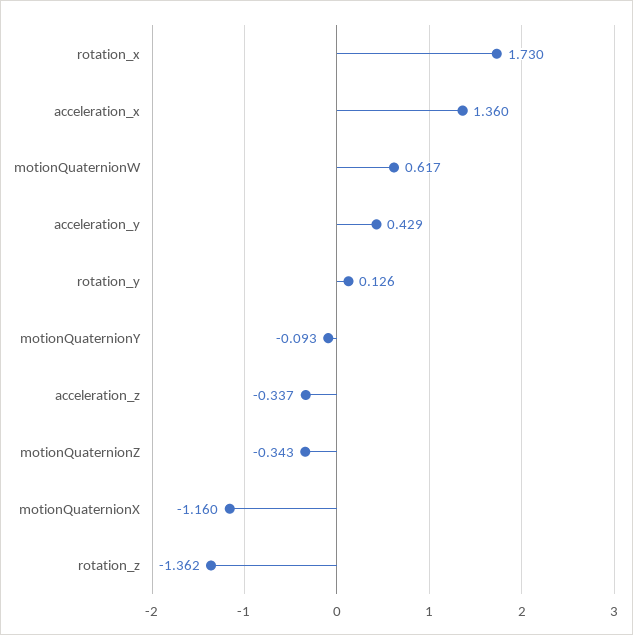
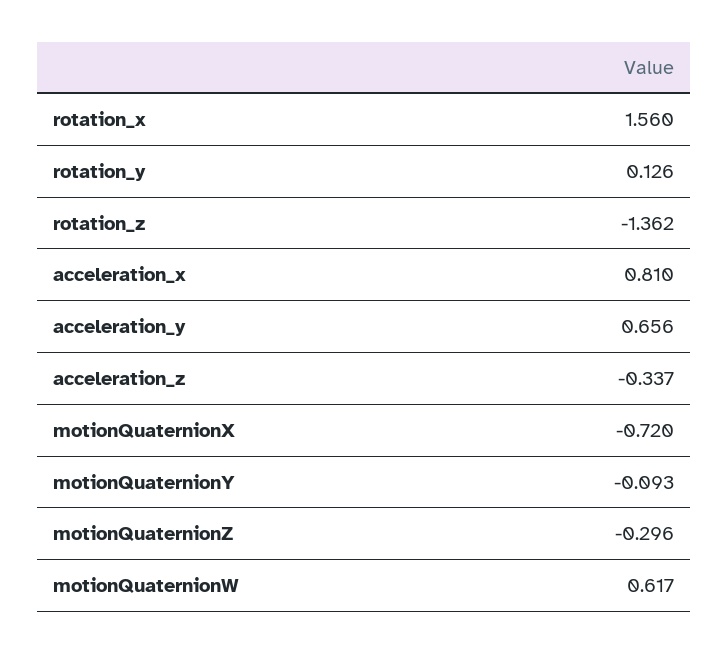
rotation_x: 1.73 -> 1.56
acceleration_x: 1.36 -> 0.81
acceleration_y: 0.429 -> 0.656
motionQuaternionZ: -0.343 -> -0.296
motionQuaternionX: -1.16 -> -0.72

